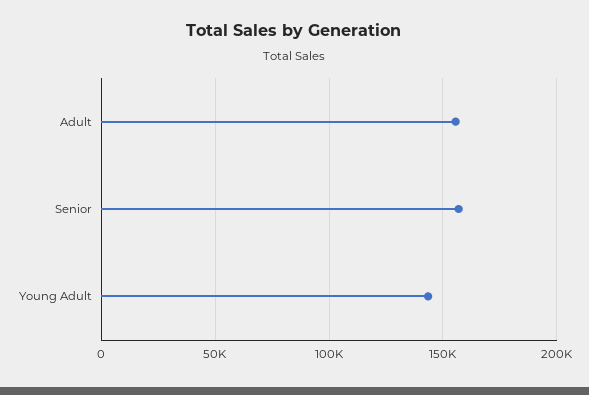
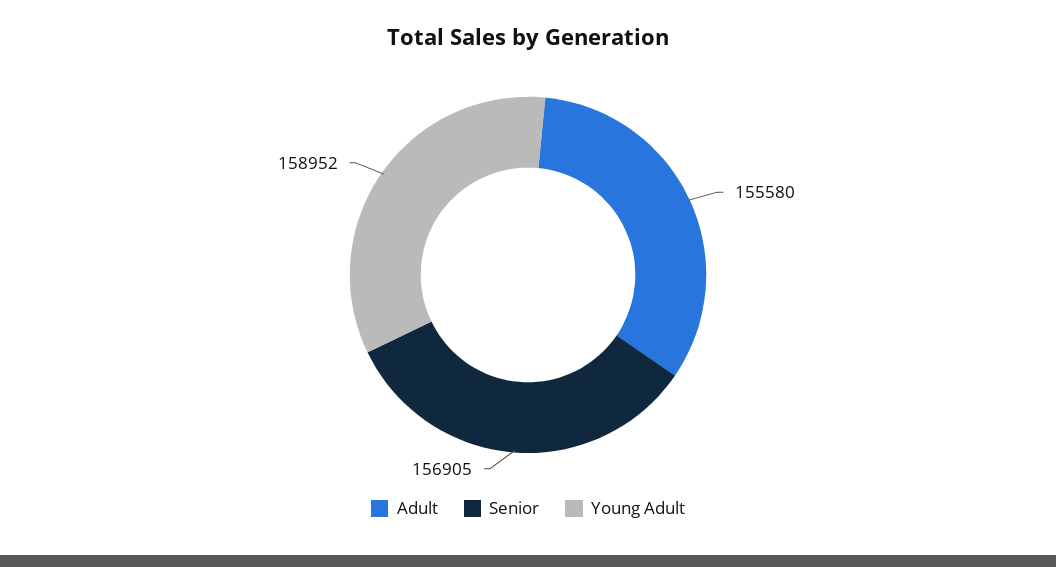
Young Adult: 145000 -> 158952

